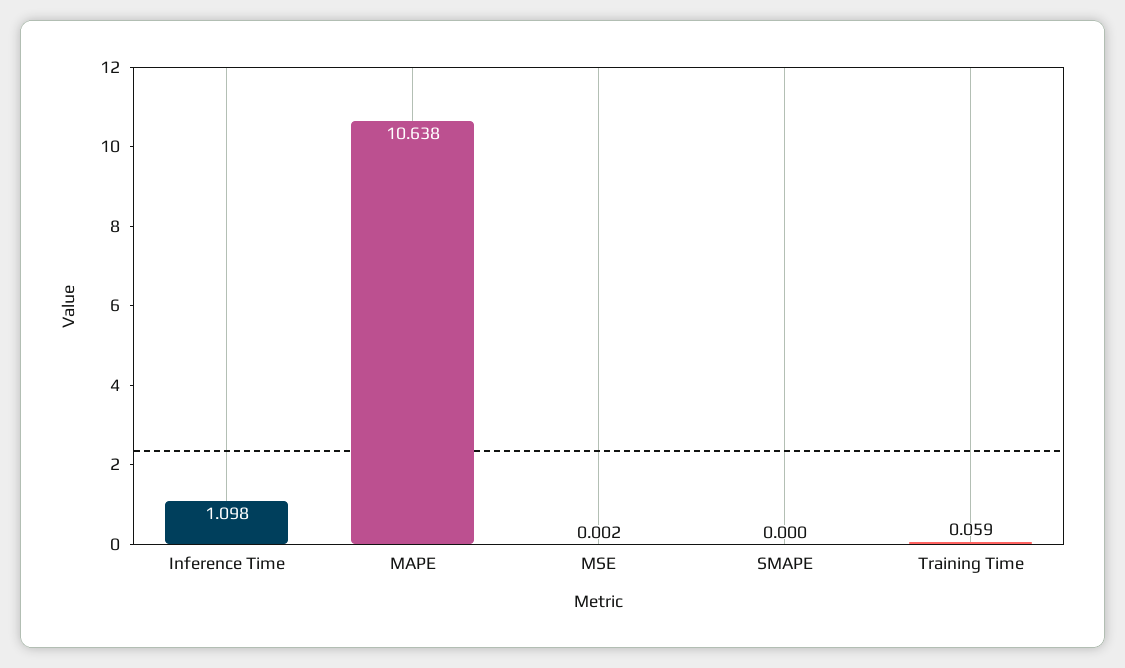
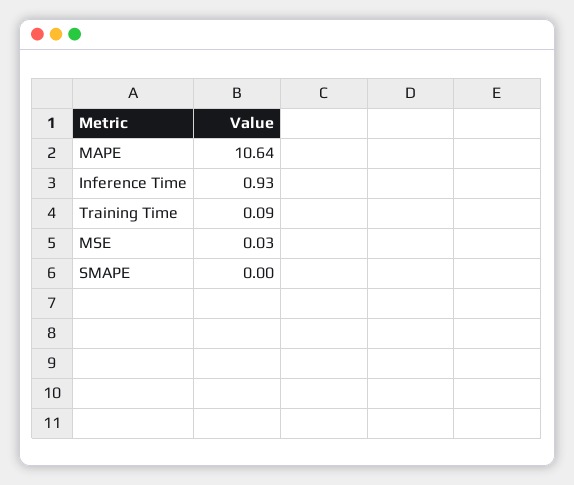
Inference Time: 1.098 -> 0.93
MSE: 0.002 -> 0.03
Training Time: 0.059 -> 0.09

